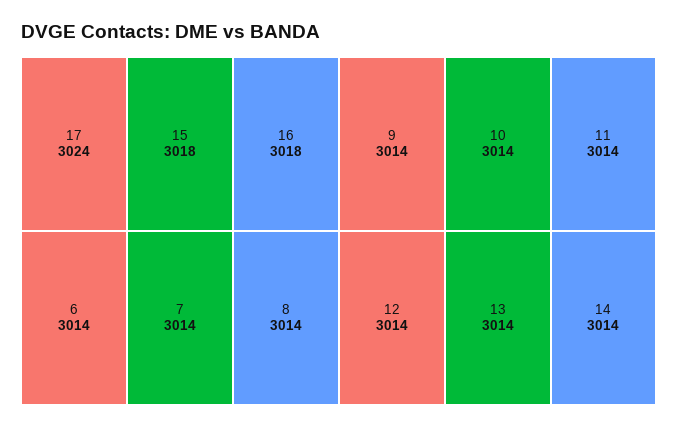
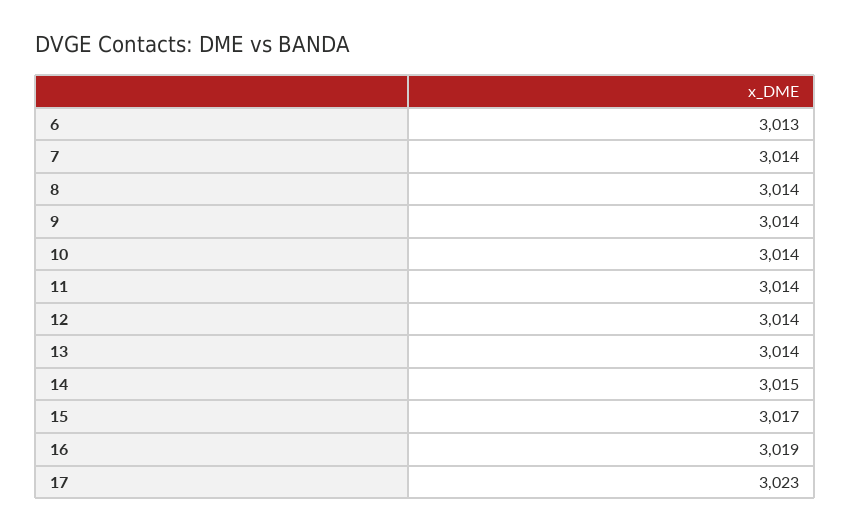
17: 3024 -> 3023
15: 3018 -> 3017
16: 3018 -> 3019
6: 3014 -> 3013
14: 3014 -> 3015

